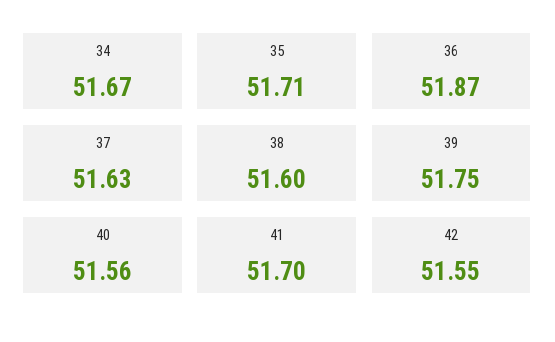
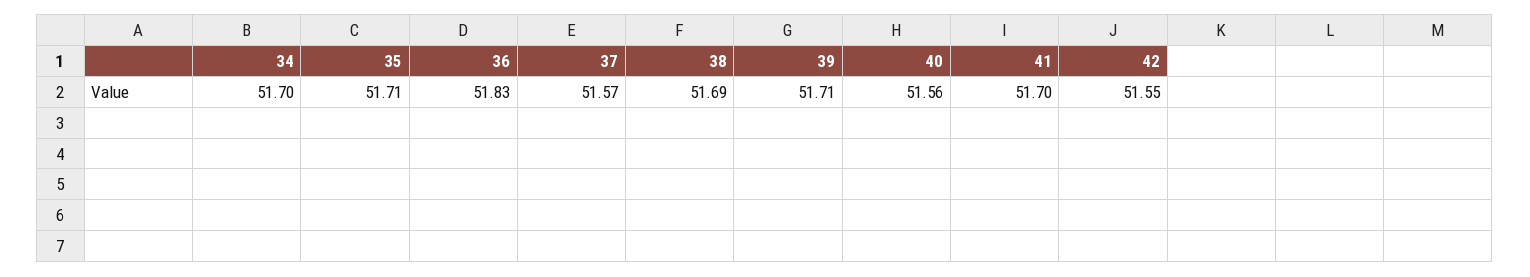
34: 51.67 -> 51.7
36: 51.87 -> 51.83
37: 51.63 -> 51.57
38: 51.6 -> 51.69
39: 51.75 -> 51.71

